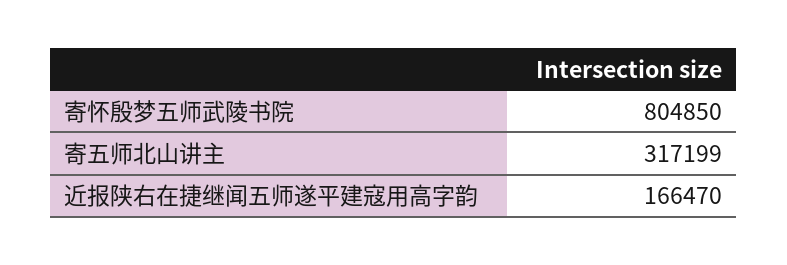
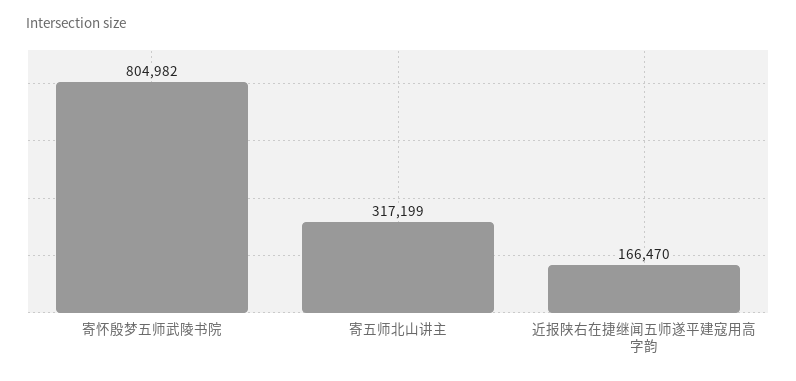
寄怀殷梦五师武陵书院: 804850 -> 804982

